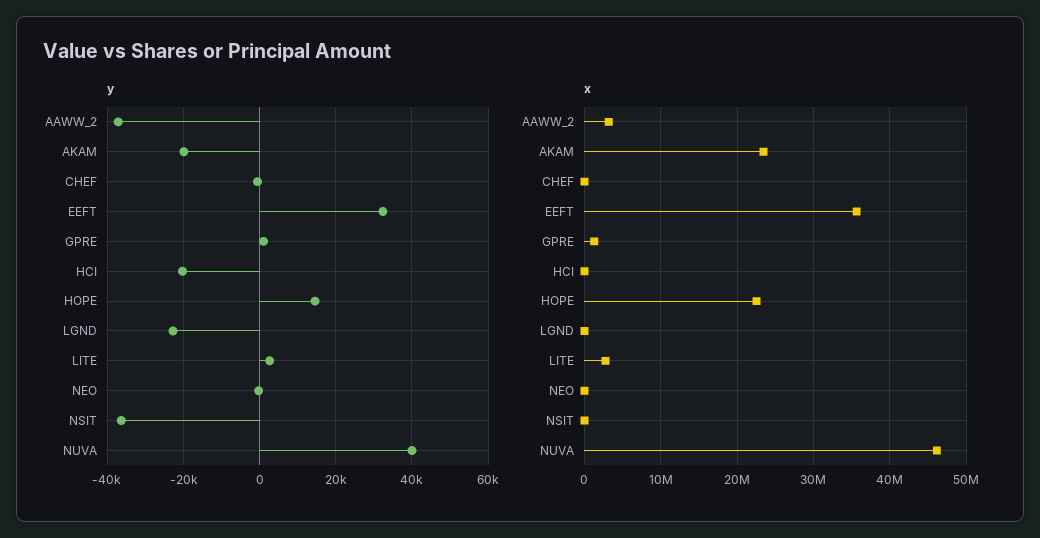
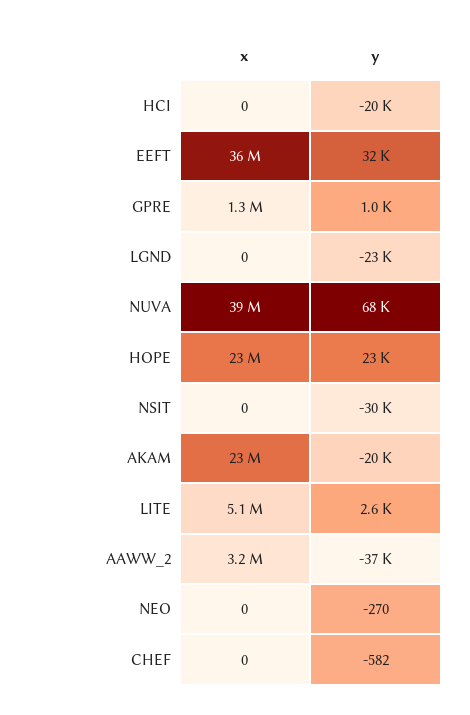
y, HOPE: 14000 -> 23000
y, NSIT: -36000 -> -30000
y, NUVA: 40000 -> 68000
x, LITE: 3000000 -> 5100000
x, NUVA: 46000000 -> 39000000

